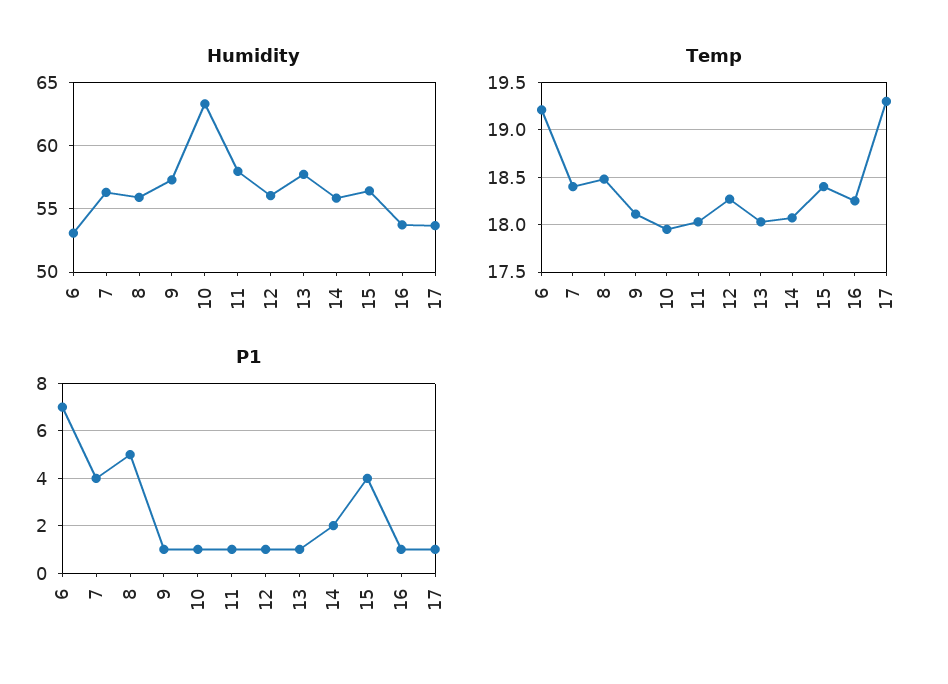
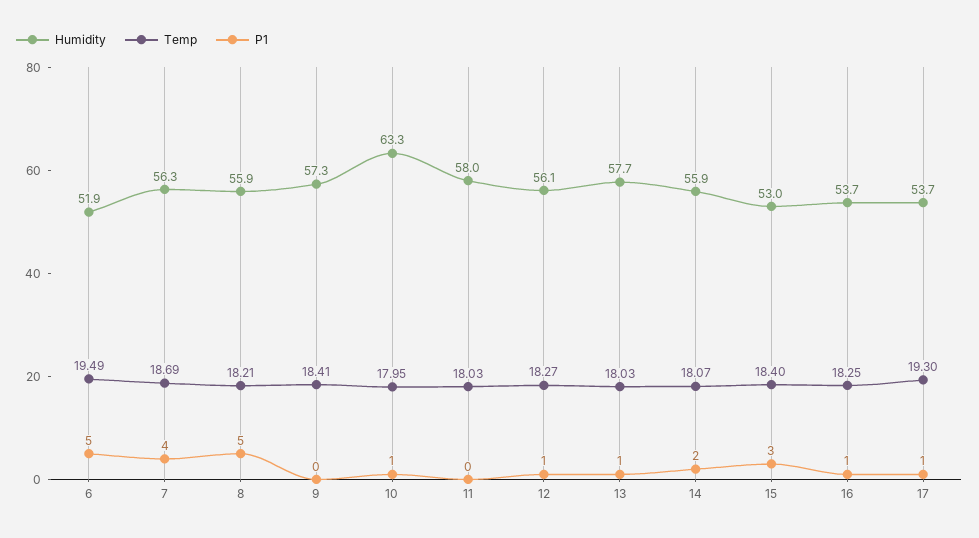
Humidity, 6: 53 -> 51.9
Humidity, 15: 56.5 -> 53
Temp, 6: 19.2 -> 19.49
Temp, 7: 18.4 -> 18.69
Temp, 8: 18.5 -> 18.21
Temp, 9: 18.1 -> 18.41
P1, 6: 7 -> 5
P1, 9: 1 -> 0
P1, 11: 1 -> 0
P1, 15: 4 -> 3

